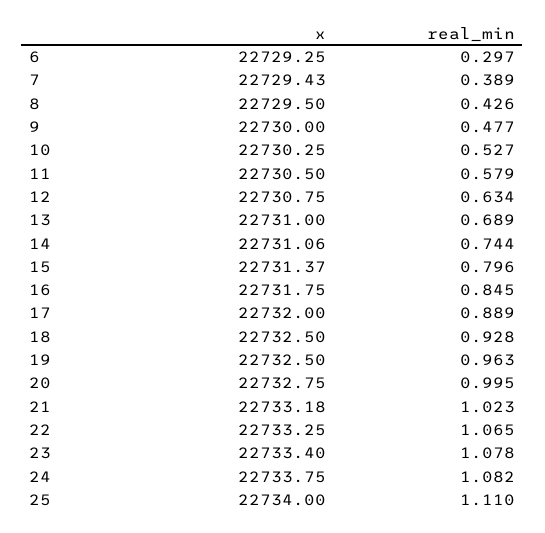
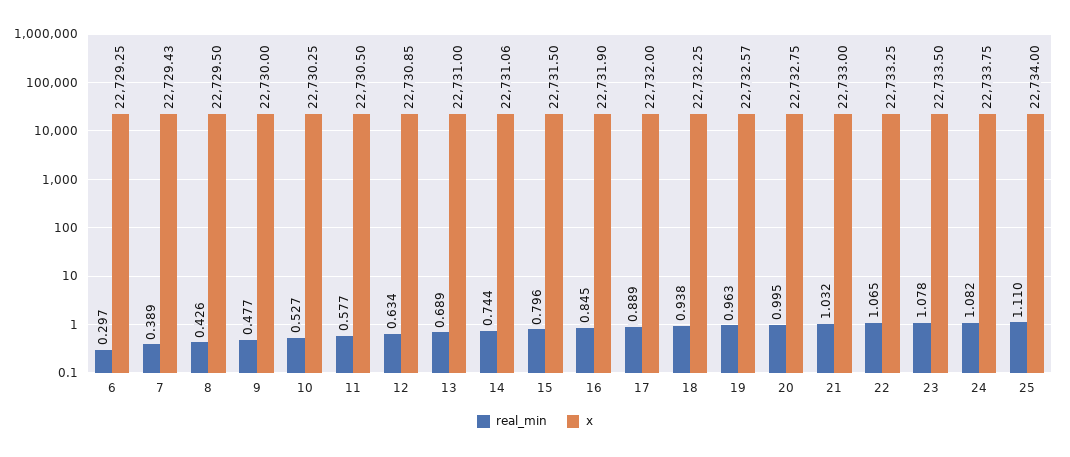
real_min, 11: 0.579 -> 0.577
x, 12: 22730.75 -> 22730.85
x, 15: 22731.37 -> 22731.5
x, 16: 22731.75 -> 22731.9
x, 18: 22732.5 -> 22732.25
real_min, 18: 0.928 -> 0.938
x, 19: 22732.5 -> 22732.57
x, 21: 22733.18 -> 22733
real_min, 21: 1.023 -> 1.032
x, 23: 22733.4 -> 22733.5

